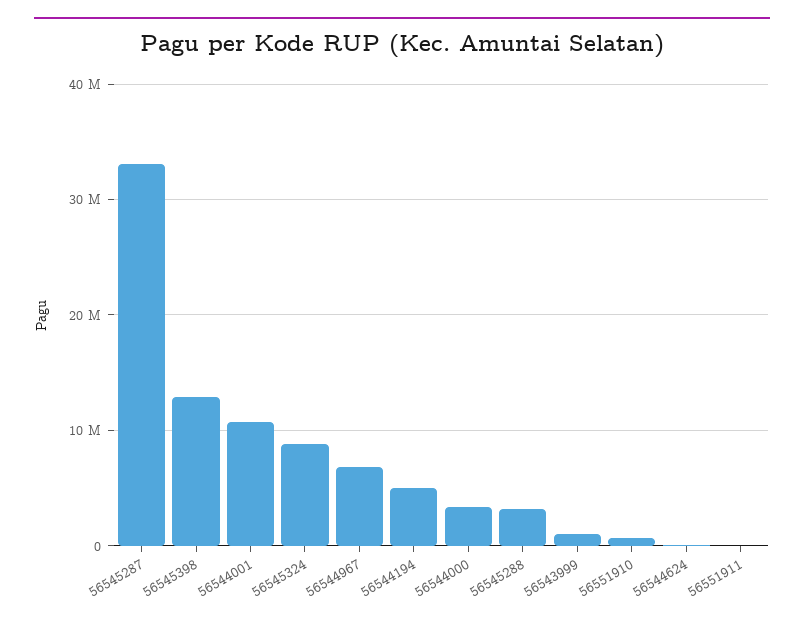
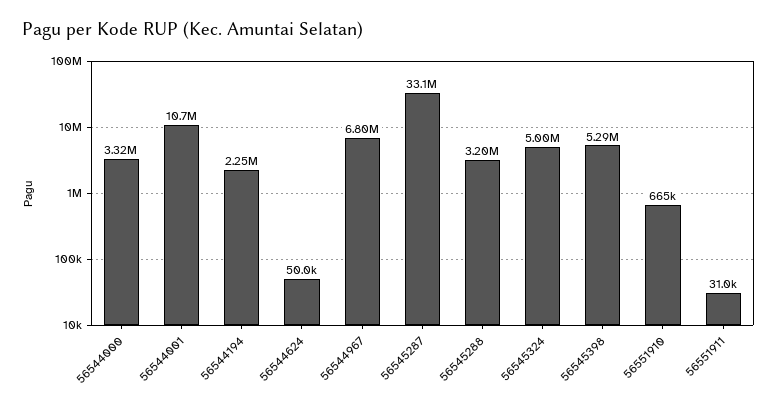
56545398: 13000000 -> 5290000
56545324: 9000000 -> 5000000
56544194: 5000000 -> 2250000
56543999: 1000000 -> none

